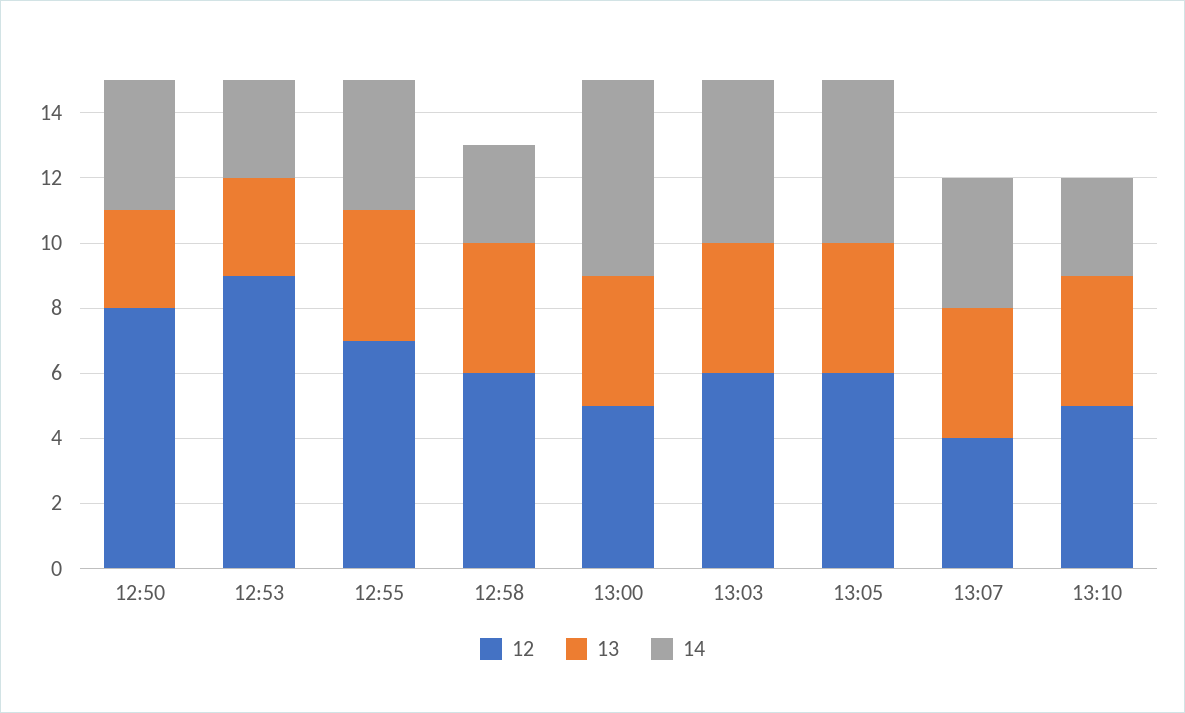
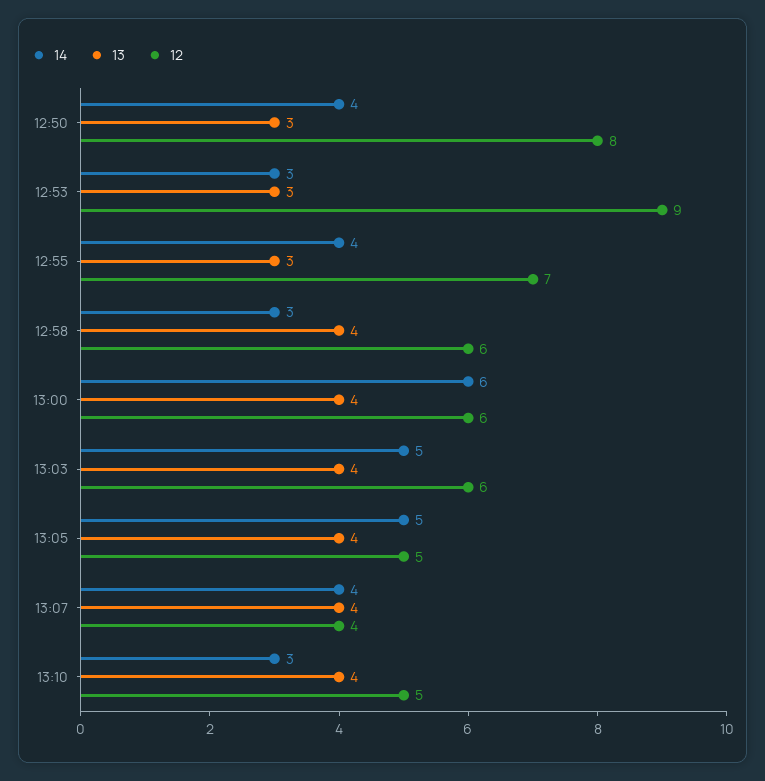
13, 12:55: 4 -> 3
12, 13:00: 5 -> 6
12, 13:05: 6 -> 5

